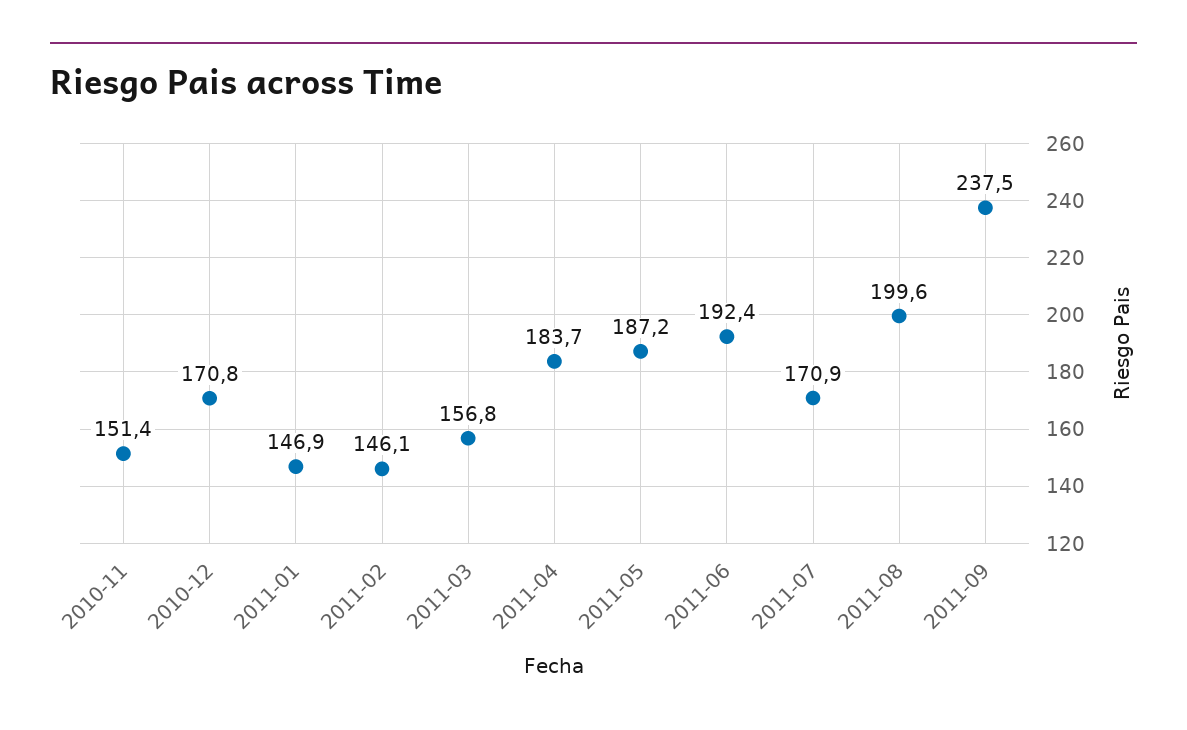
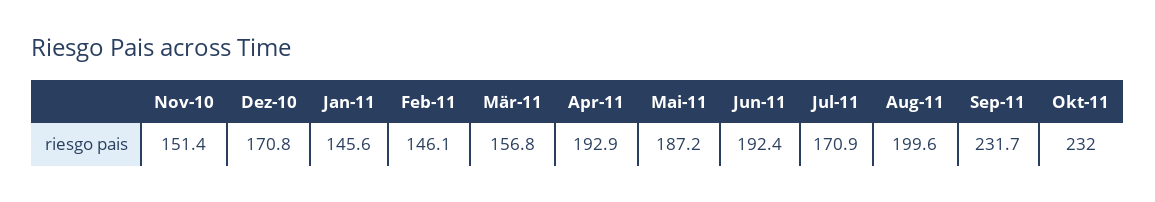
2011-01: 146.9 -> 145.6
2011-04: 183.7 -> 192.9
2011-09: 237.5 -> 231.7
Okt-11: none -> 232

